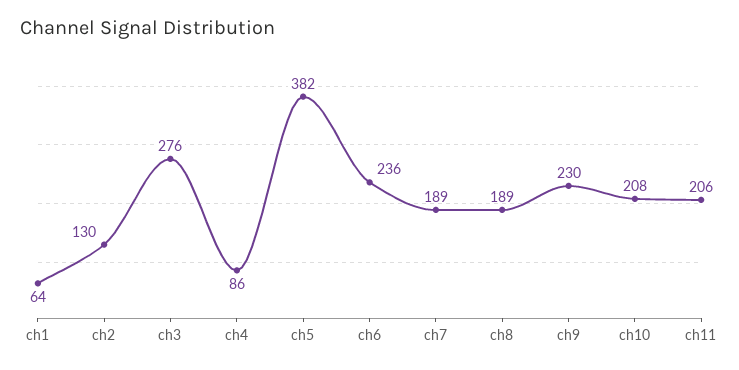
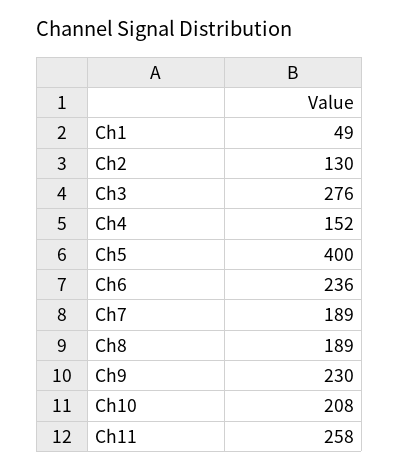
ch1: 64 -> 49
ch4: 86 -> 152
ch5: 382 -> 400
ch11: 206 -> 258

